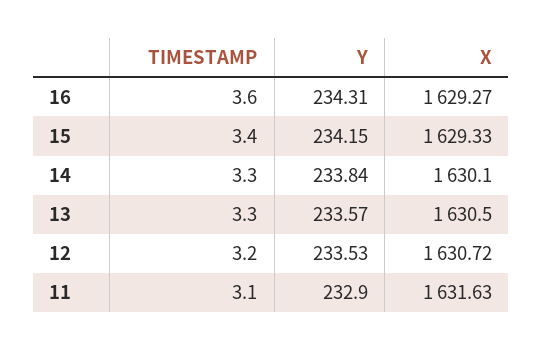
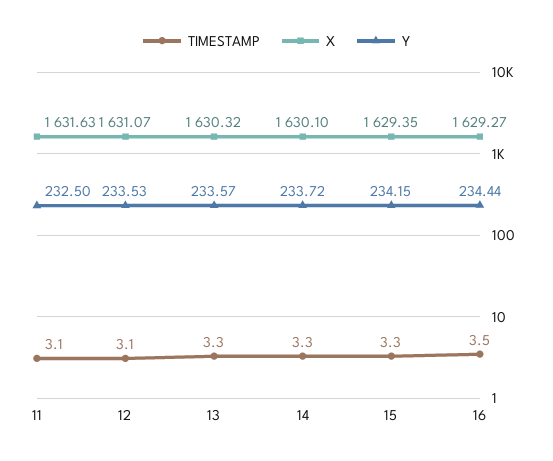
TIMESTAMP, 16: 3.6 -> 3.5
Y, 16: 234.31 -> 234.44
TIMESTAMP, 15: 3.4 -> 3.3
X, 15: 1629.33 -> 1629.35
Y, 14: 233.84 -> 233.72
X, 13: 1630.5 -> 1630.32
TIMESTAMP, 12: 3.2 -> 3.1
X, 12: 1630.72 -> 1631.07
Y, 11: 232.9 -> 232.5

